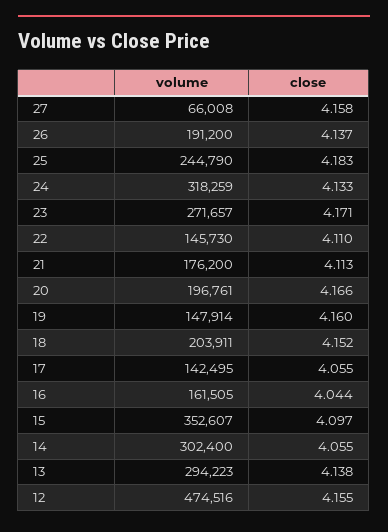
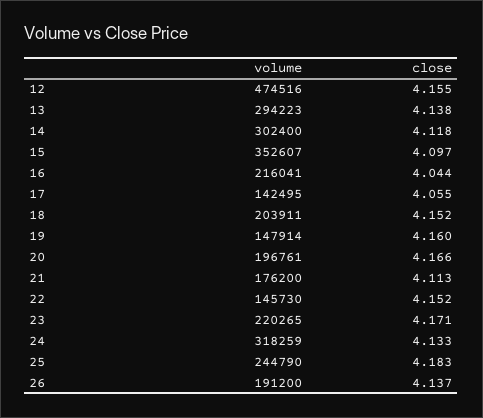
volume, 27: 66008 -> none
close, 27: 4.158 -> none
volume, 23: 271657 -> 220265
close, 22: 4.11 -> 4.152
volume, 16: 161505 -> 216041
close, 14: 4.055 -> 4.118

